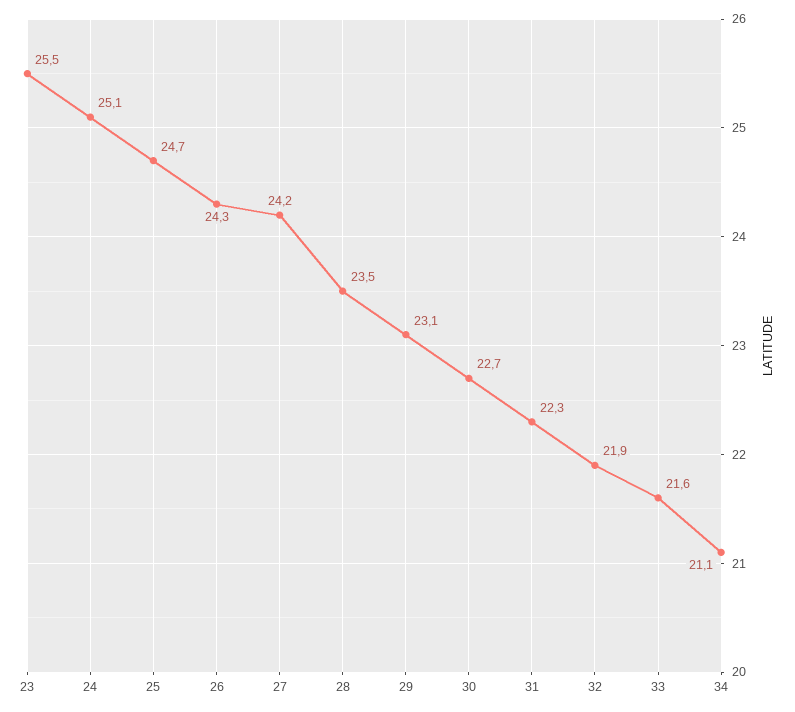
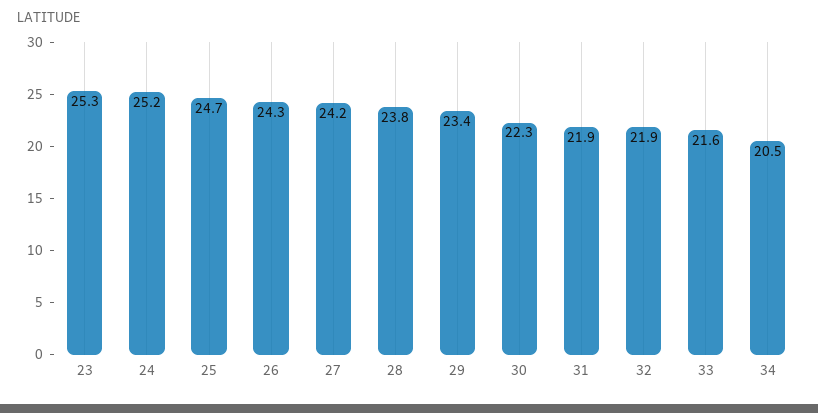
23: 25.5 -> 25.3
24: 25.1 -> 25.2
28: 23.5 -> 23.8
29: 23.1 -> 23.4
30: 22.7 -> 22.3
31: 22.3 -> 21.9
34: 21.1 -> 20.5

